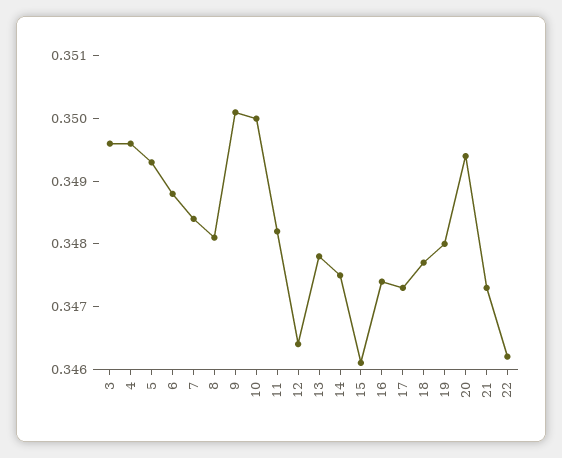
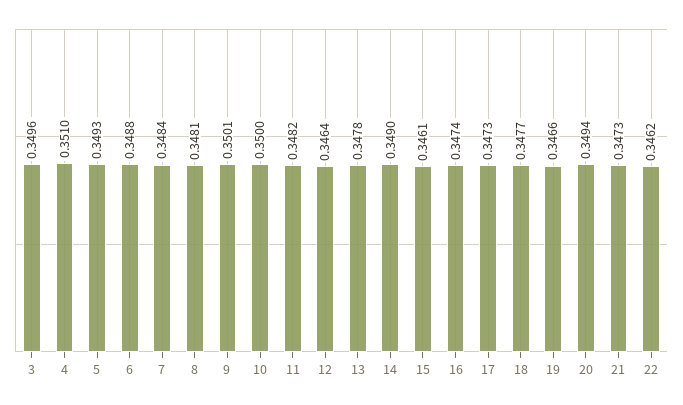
4: 0.3495 -> 0.351
14: 0.3475 -> 0.349
19: 0.348 -> 0.3466

